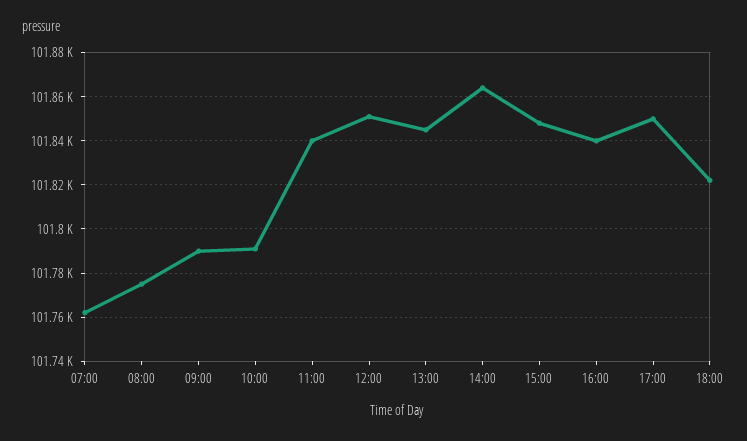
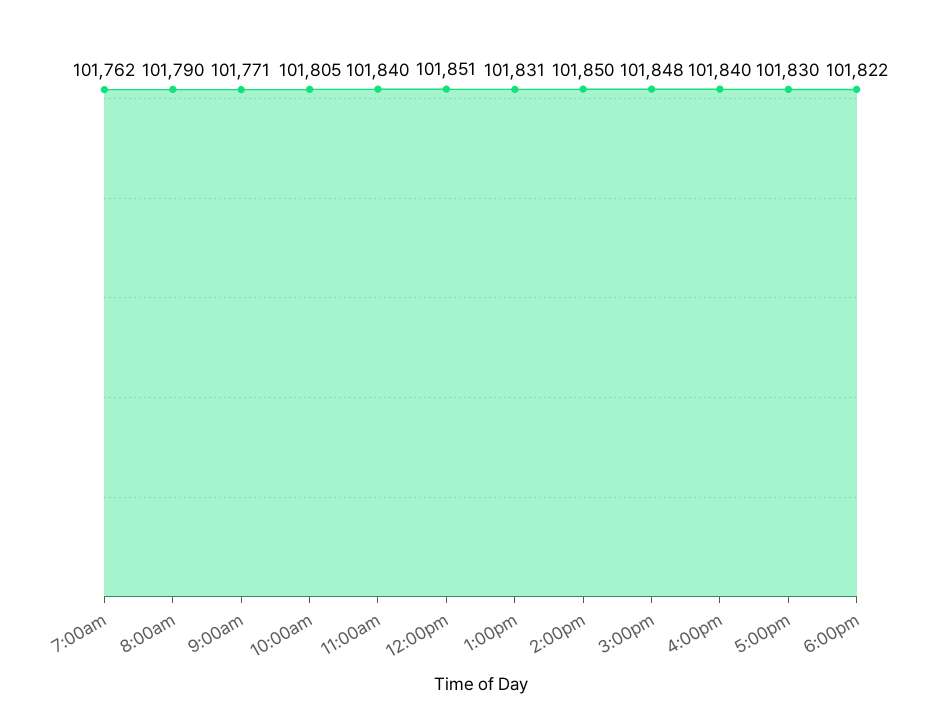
08:00: 101775 -> 101790
09:00: 101790 -> 101771
10:00: 101790 -> 101805
13:00: 101845 -> 101831
14:00: 101865 -> 101850
17:00: 101850 -> 101830

